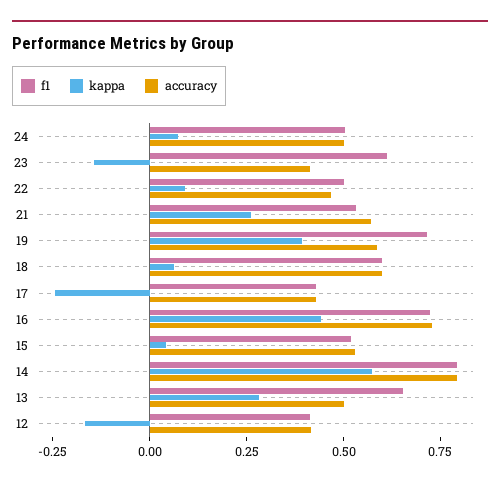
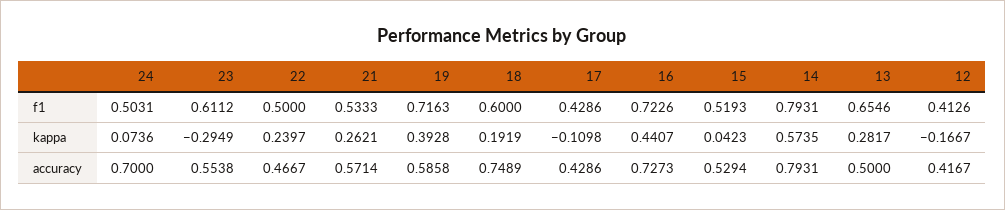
accuracy, 24: 0.5 -> 0.7
kappa, 23: -0.15 -> -0.2949
accuracy, 23: 0.4 -> 0.5538
kappa, 22: 0.1 -> 0.2397
kappa, 18: 0.05 -> 0.1919
accuracy, 18: 0.6 -> 0.7489
kappa, 17: -0.25 -> -0.1098

